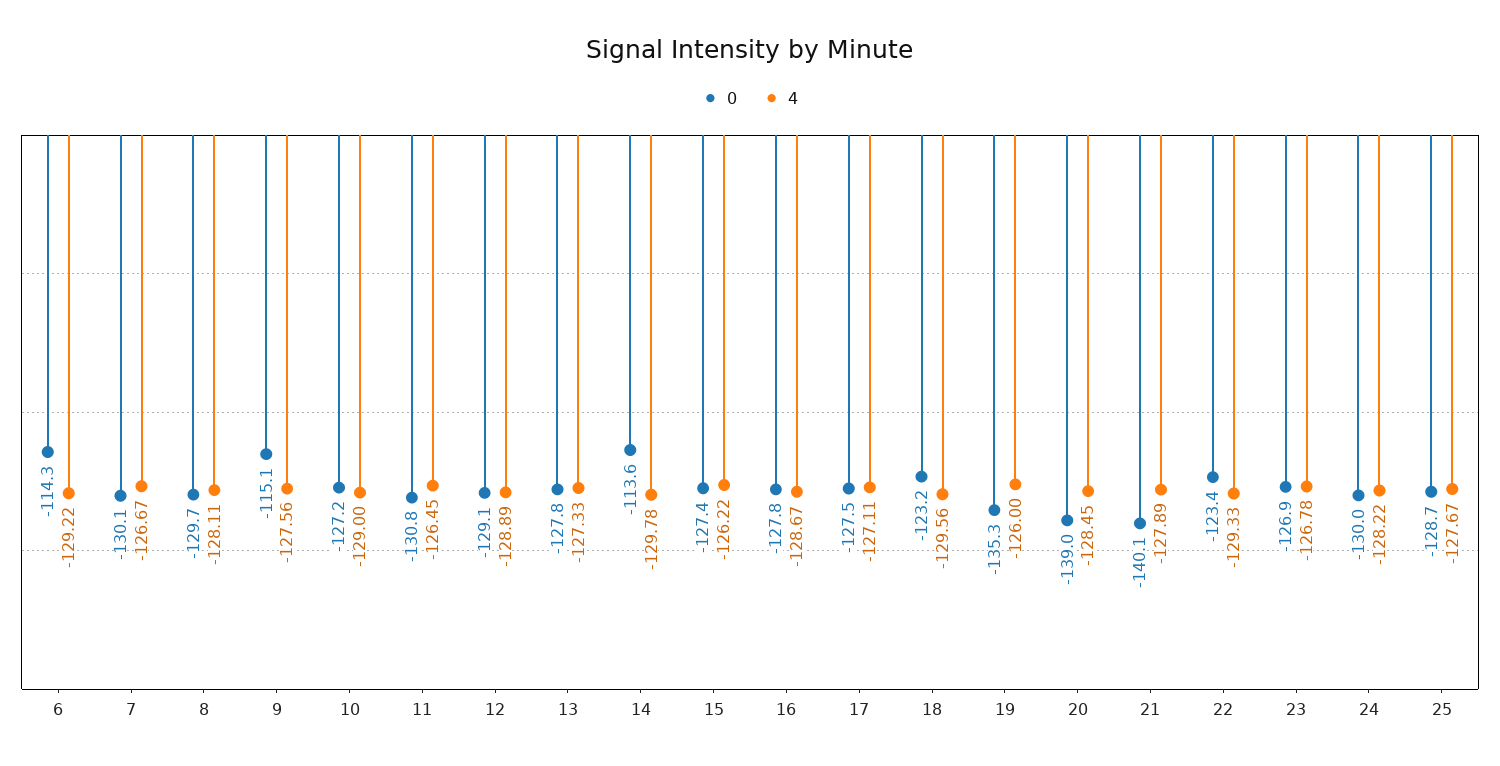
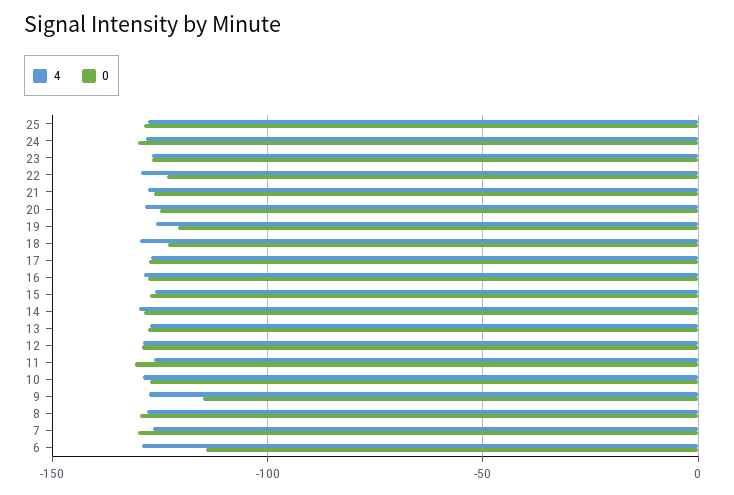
0, 14: -113.6 -> -130
0, 19: -135.3 -> -120
0, 20: -139 -> -125
0, 21: -140.1 -> -125

